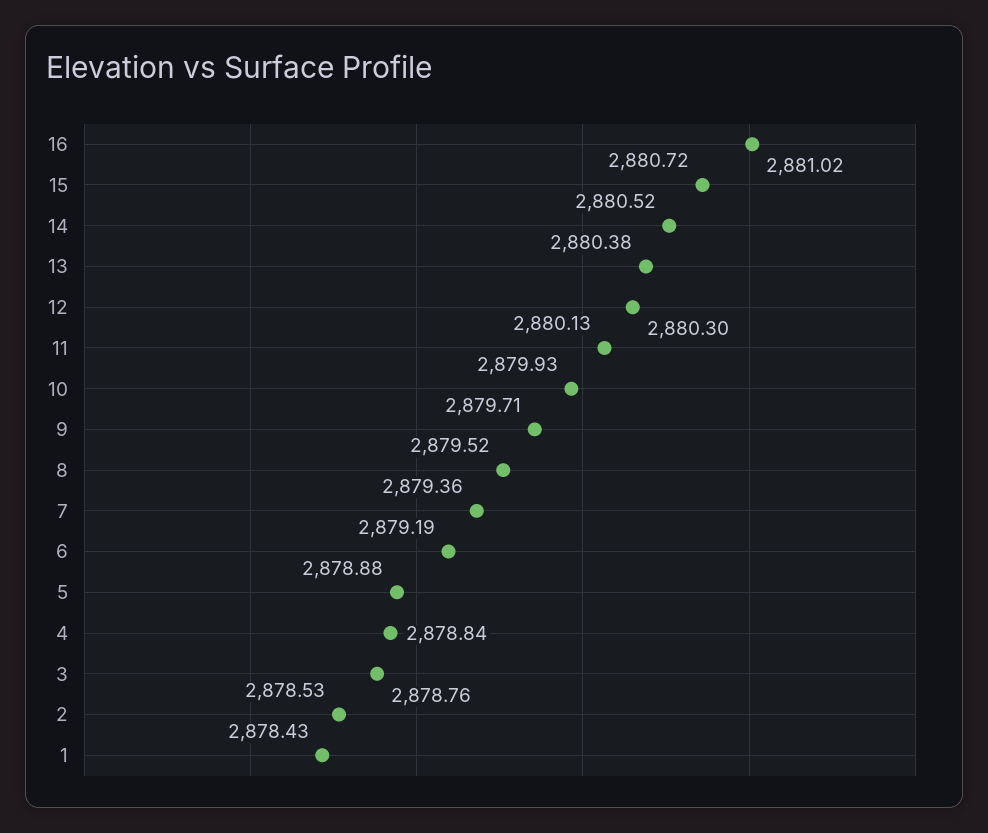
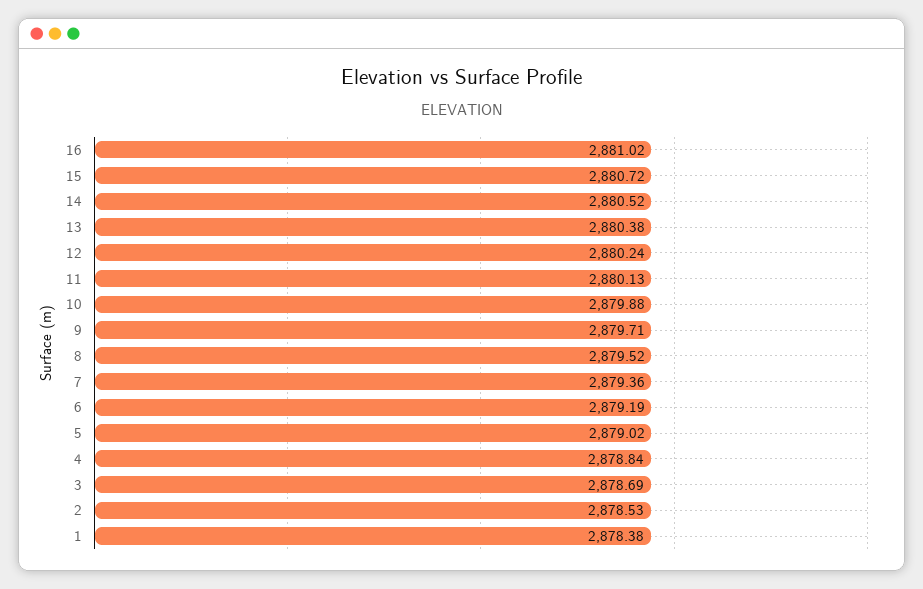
12: 2880.3 -> 2880.24
10: 2879.93 -> 2879.88
5: 2878.88 -> 2879.02
3: 2878.76 -> 2878.69
1: 2878.43 -> 2878.38

